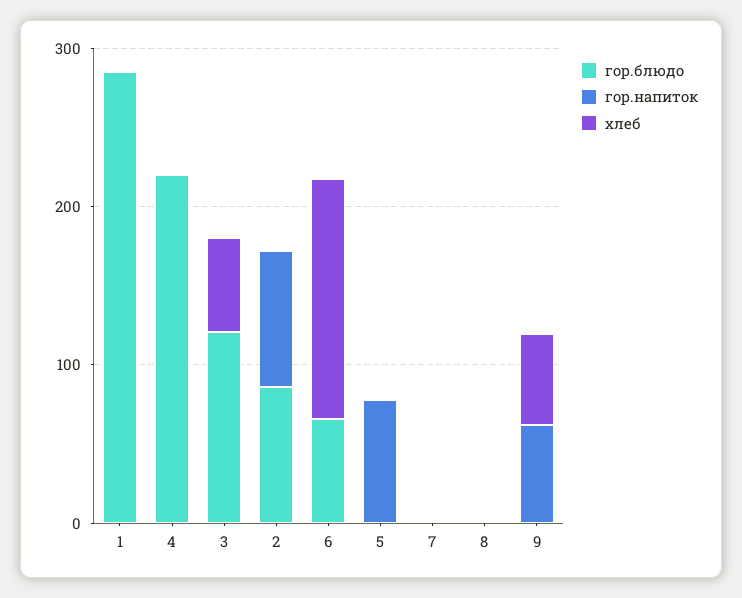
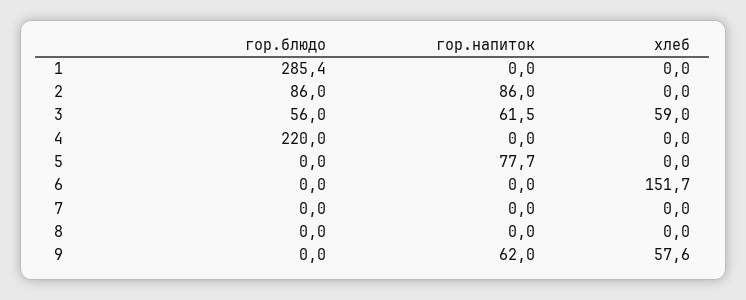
гор.блюдо, 3: 120 -> 56
гор.напиток, 3: 0 -> 61.5
гор.блюдо, 6: 60 -> 0

